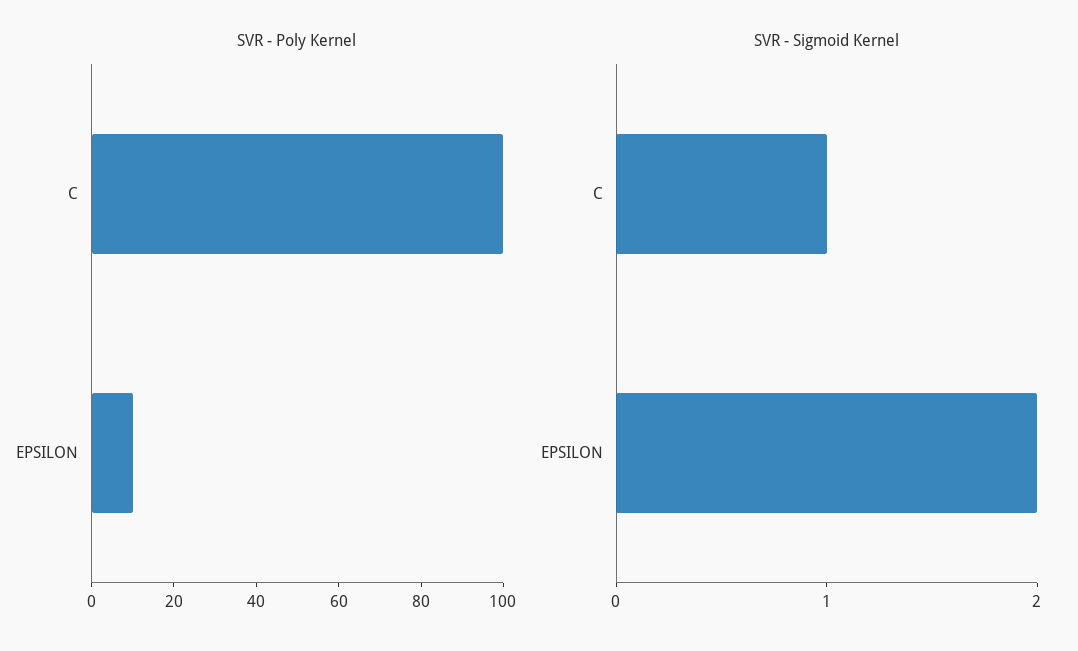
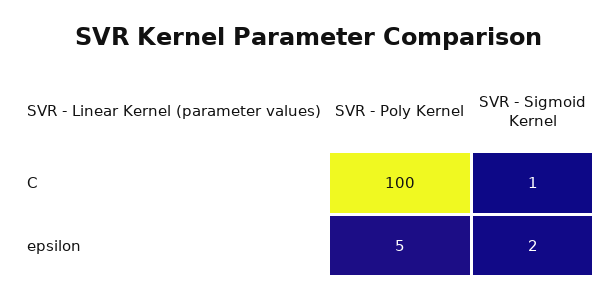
SVR - Poly Kernel, EPSILON: 10 -> 5

